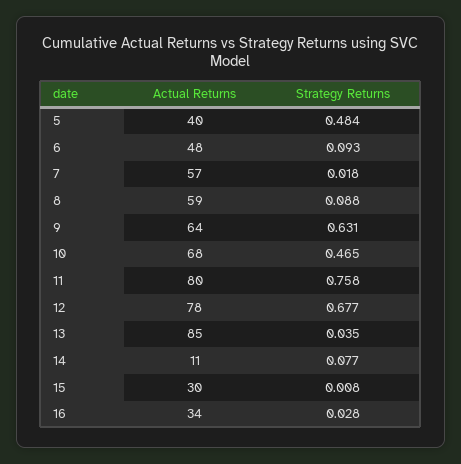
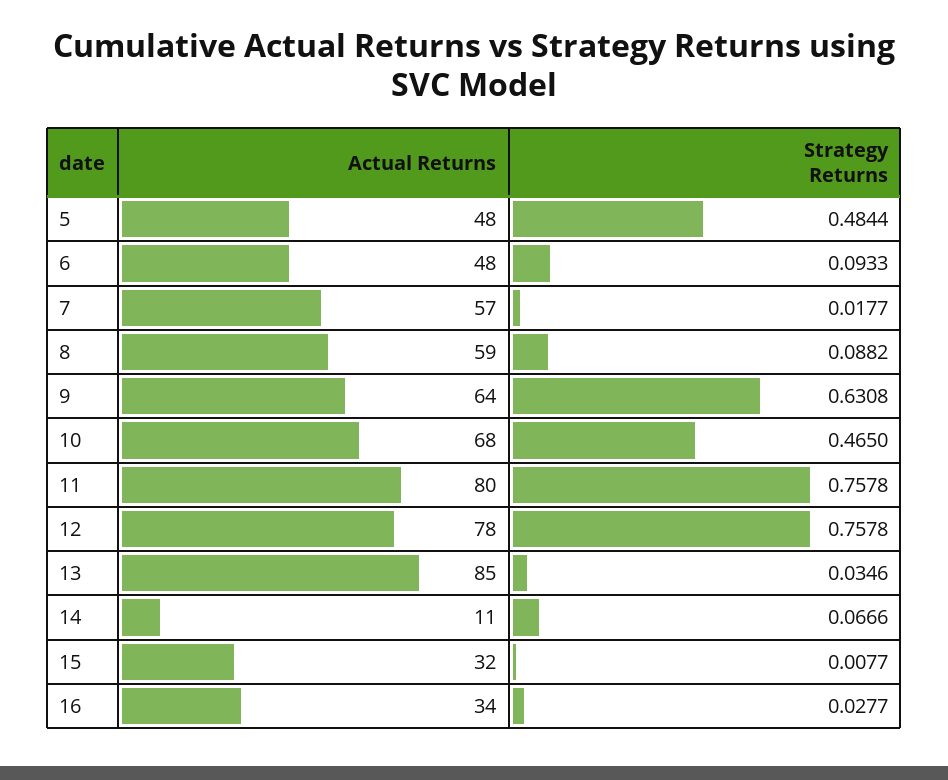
Actual Returns, 5: 40 -> 48
Strategy Returns, 12: 0.677 -> 0.7578
Strategy Returns, 14: 0.077 -> 0.0666
Actual Returns, 15: 30 -> 32

